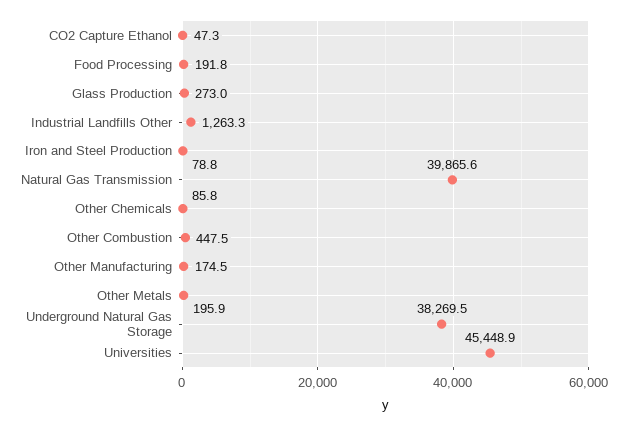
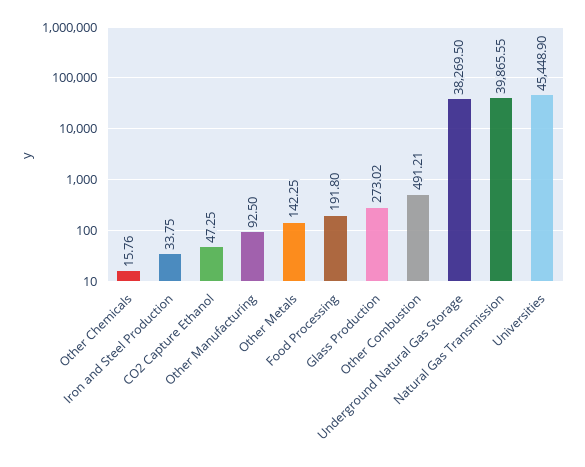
Industrial Landfills Other: 1263.3 -> none
Iron and Steel Production: 78.8 -> 33.75
Other Chemicals: 85.8 -> 15.76
Other Combustion: 447.5 -> 491.21
Other Manufacturing: 174.5 -> 92.5
Other Metals: 195.9 -> 142.25

